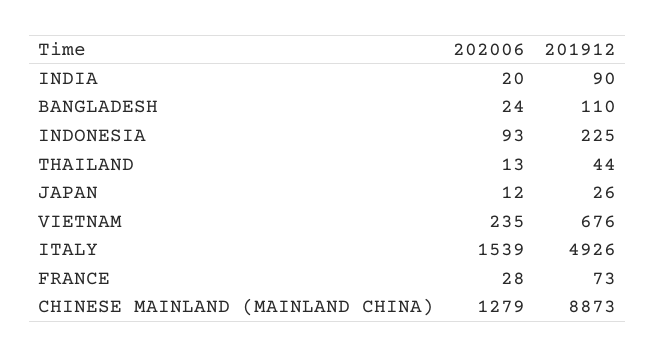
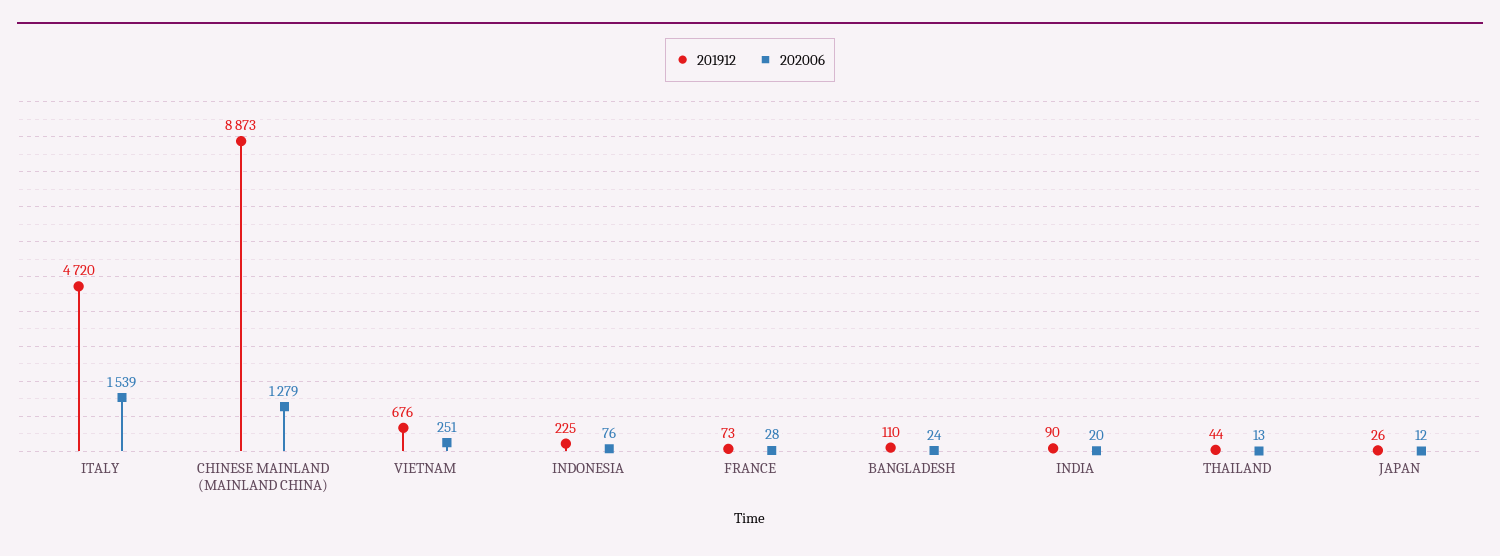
202006, INDONESIA: 93 -> 76
202006, VIETNAM: 235 -> 251
201912, ITALY: 4926 -> 4720

